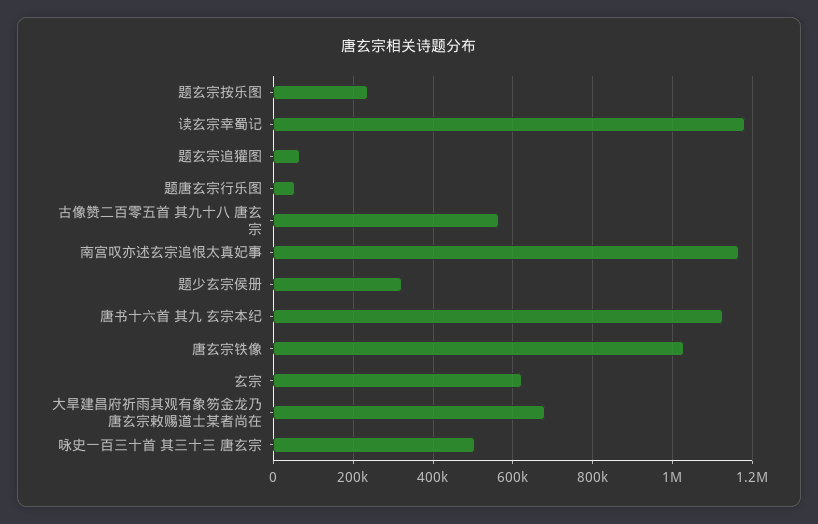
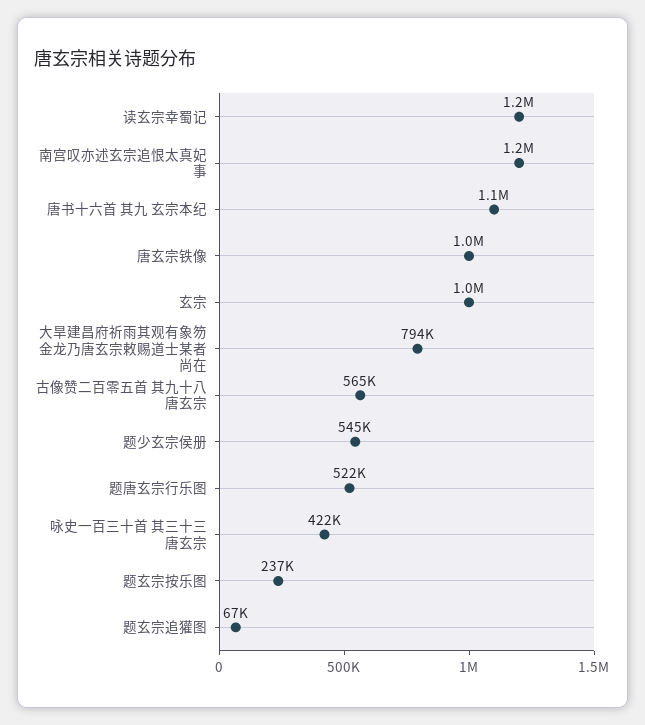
题唐玄宗行乐图: 60000 -> 522000
题少玄宗侯册: 320000 -> 545000
玄宗: 620000 -> 1000000
大旱建昌府祈雨其观有象笏金龙乃唐玄宗敕赐道士某者尚在: 680000 -> 794000
咏史一百三十首 其三十三 唐玄宗: 500000 -> 422000

